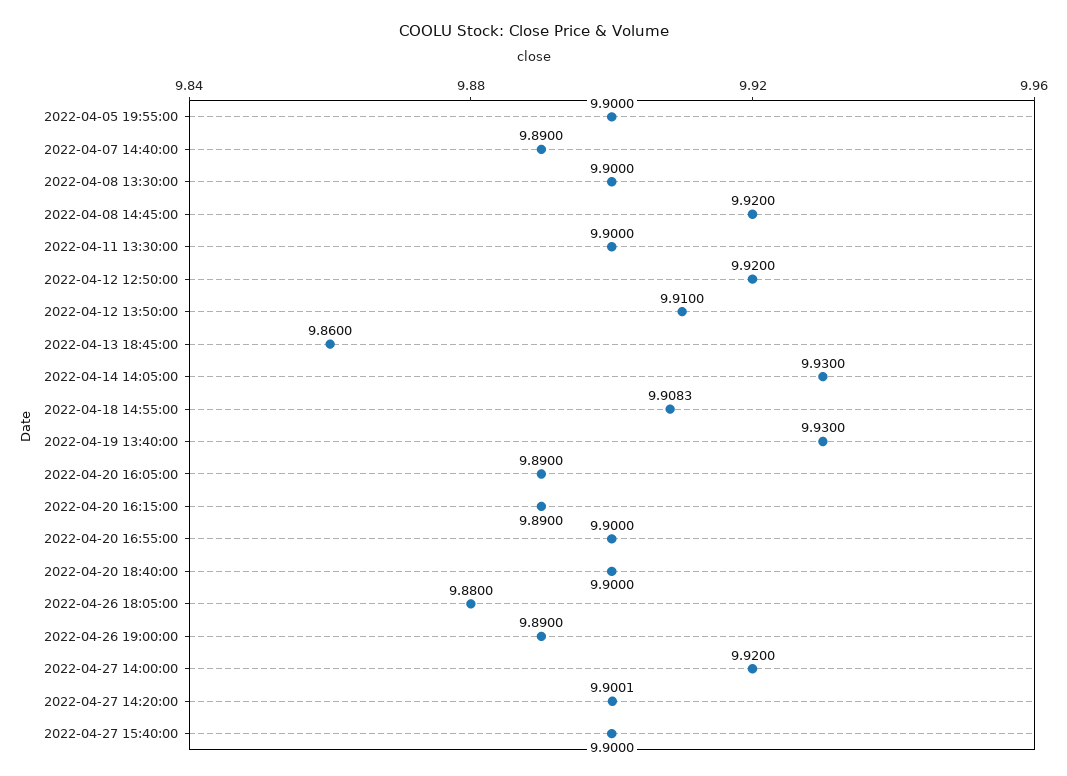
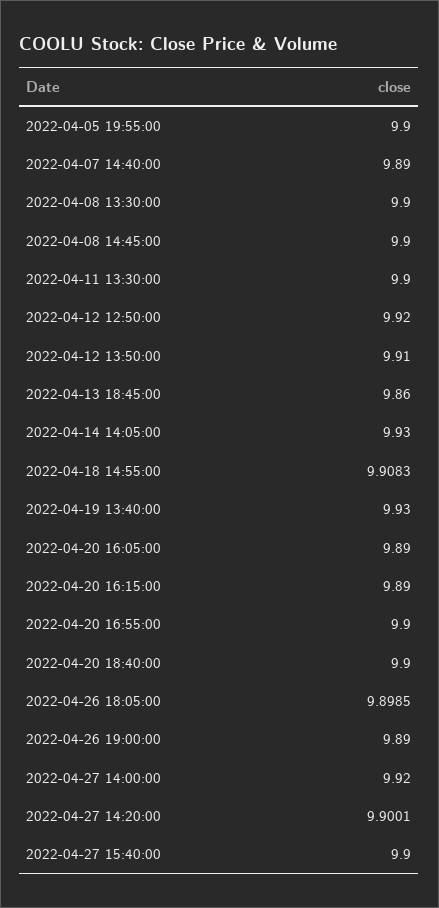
2022-04-08 14:45:00: 9.92 -> 9.9
2022-04-26 18:05:00: 9.88 -> 9.8985

